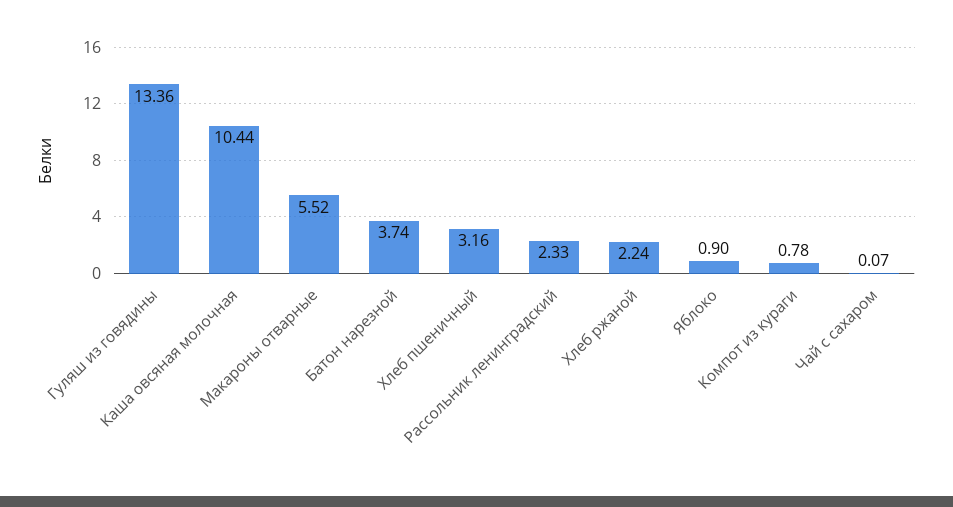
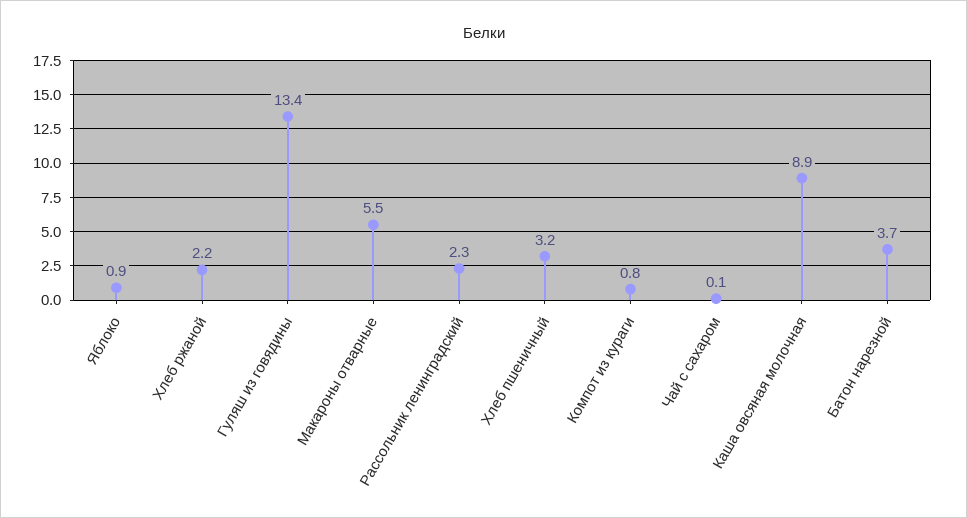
Каша овсяная молочная: 10.44 -> 8.9

